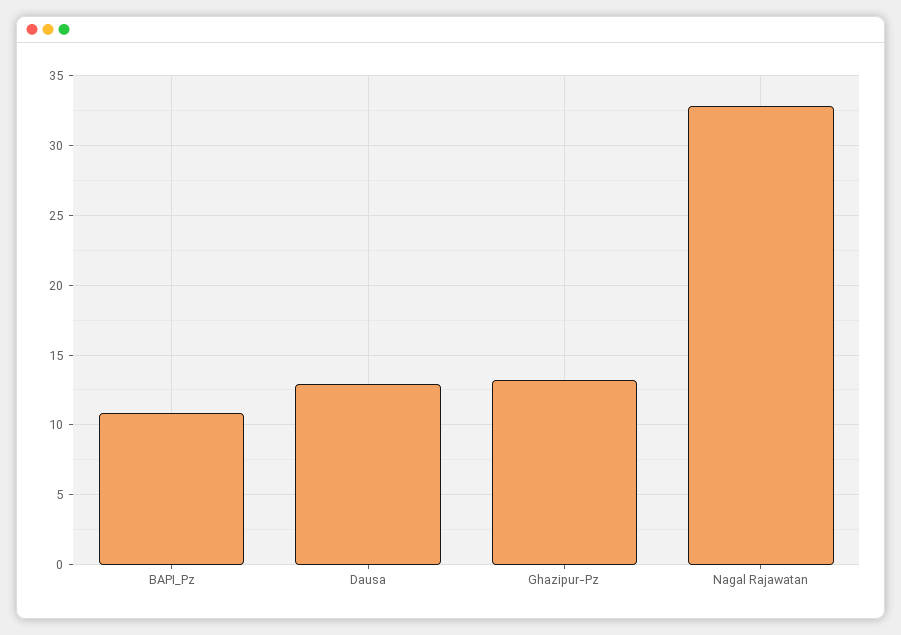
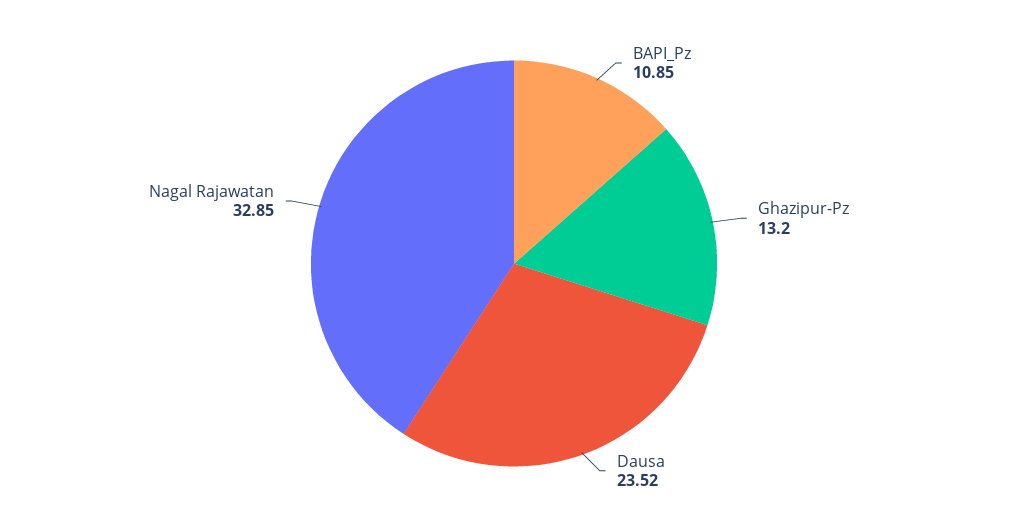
Dausa: 13 -> 23.52

